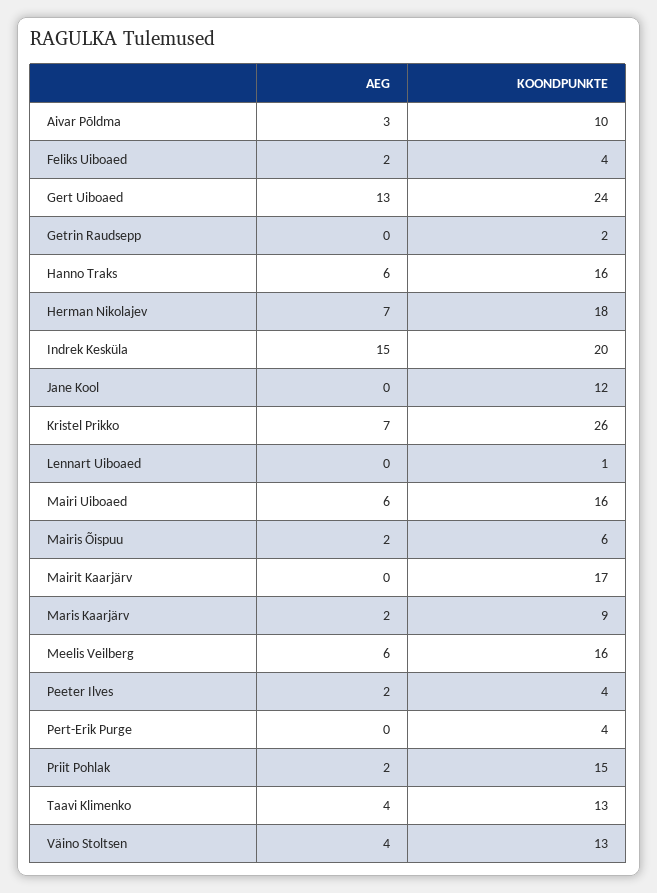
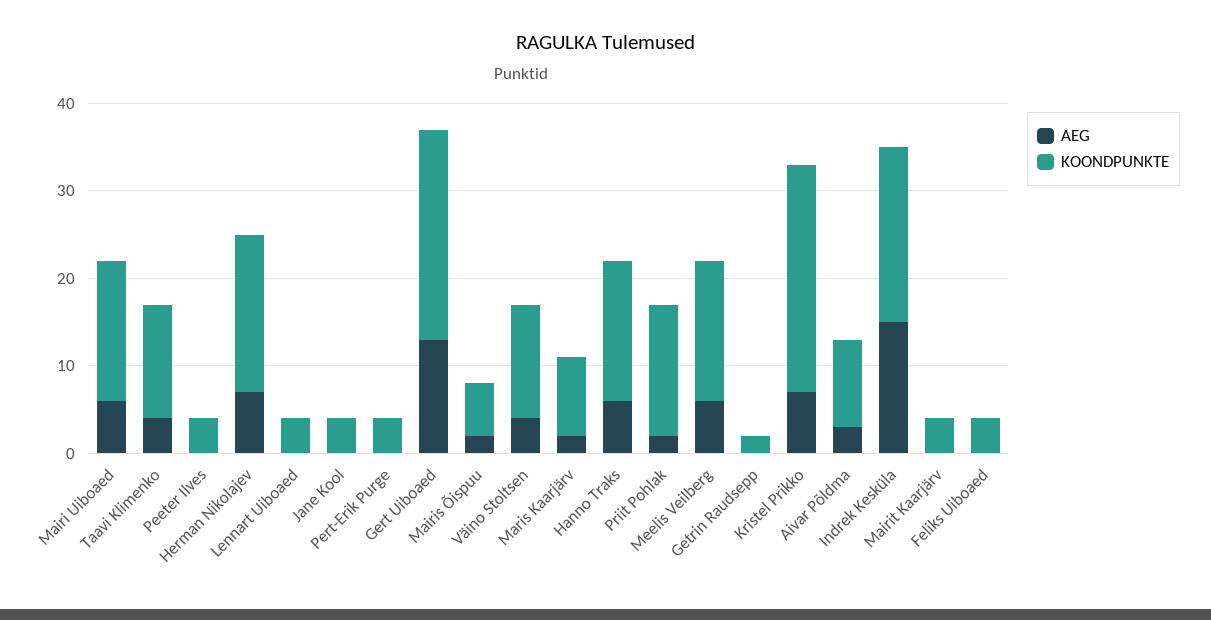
AEG, Feliks Uiboaed: 2 -> 0
KOONDPUNKTE, Jane Kool: 12 -> 4
KOONDPUNKTE, Lennart Uiboaed: 1 -> 4
KOONDPUNKTE, Mairit Kaarjärv: 17 -> 4
AEG, Peeter Ilves: 2 -> 0

